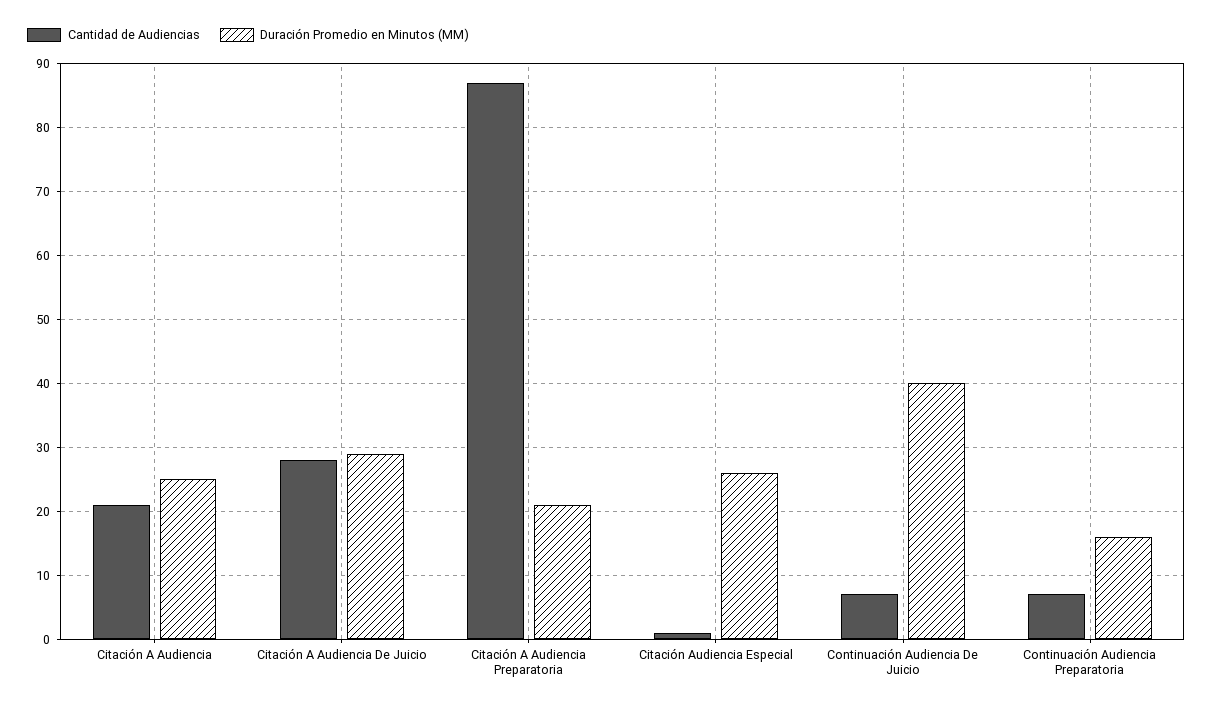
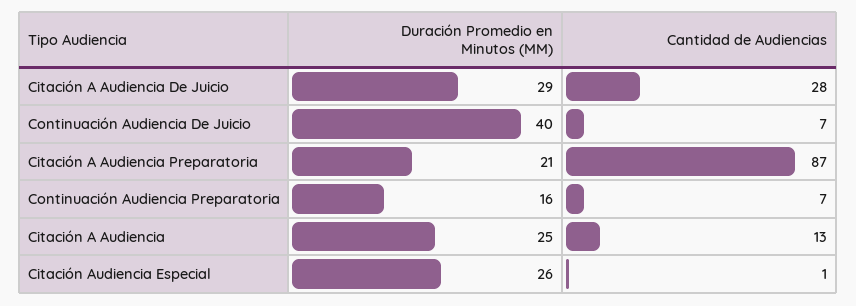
Cantidad de Audiencias, Citación A Audiencia: 21 -> 13

